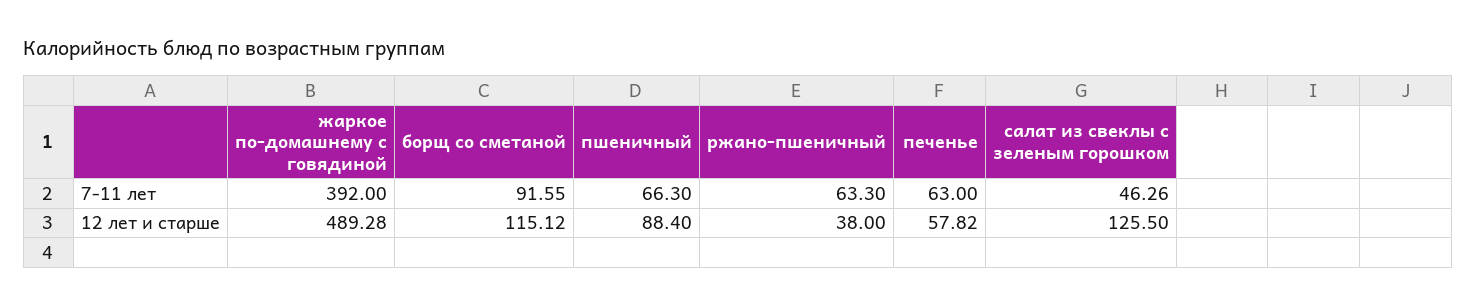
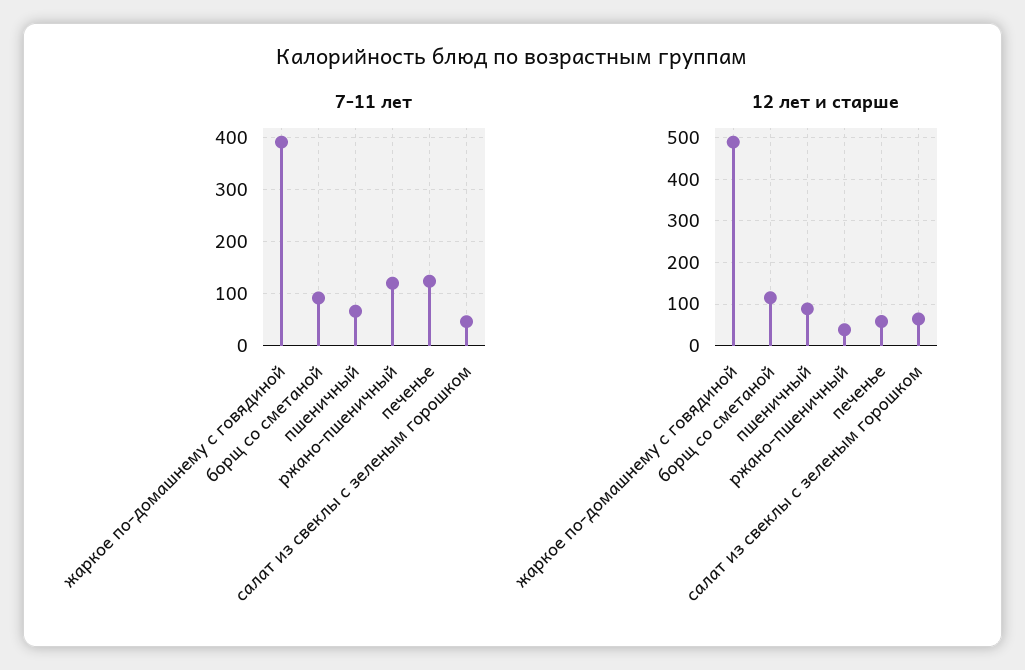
7-11 лет, ржано-пшеничный: 63.3 -> 120
7-11 лет, печенье: 63 -> 120
12 лет и старше, салат из свеклы с зеленым горошком: 125.5 -> 60

